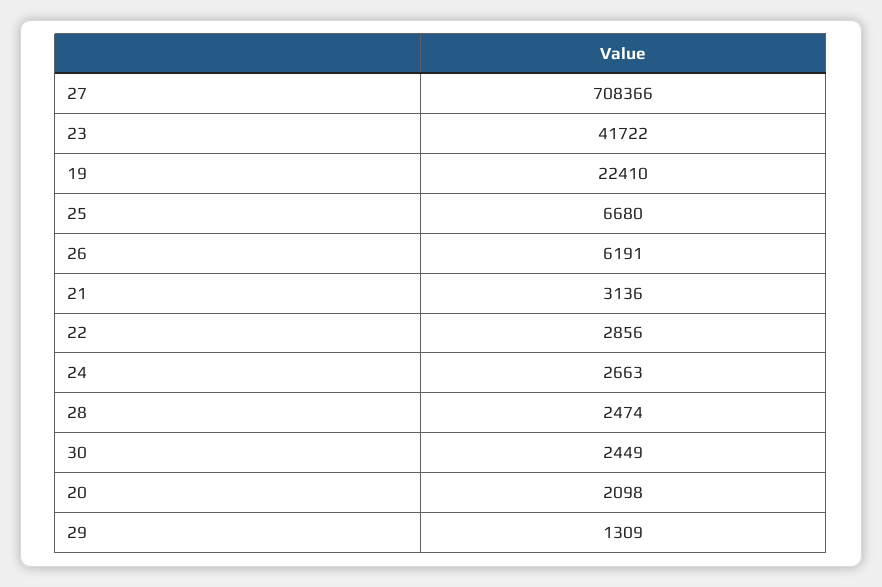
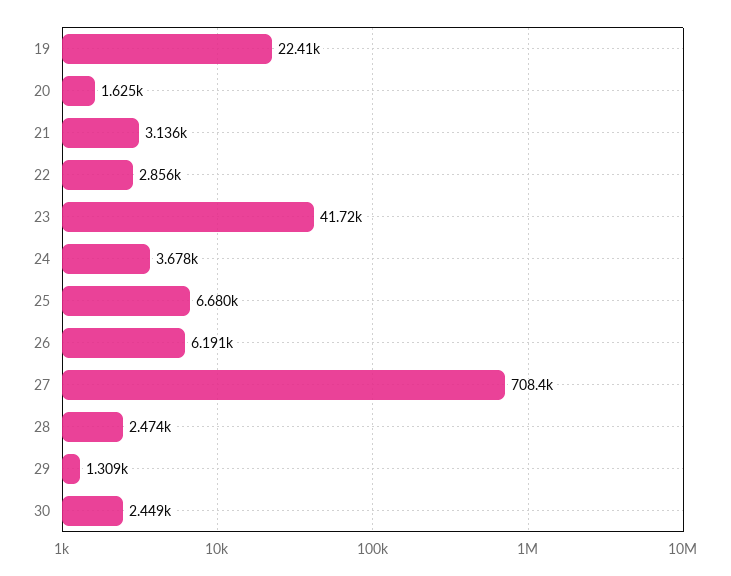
24: 2663 -> 3678
20: 2098 -> 1625

